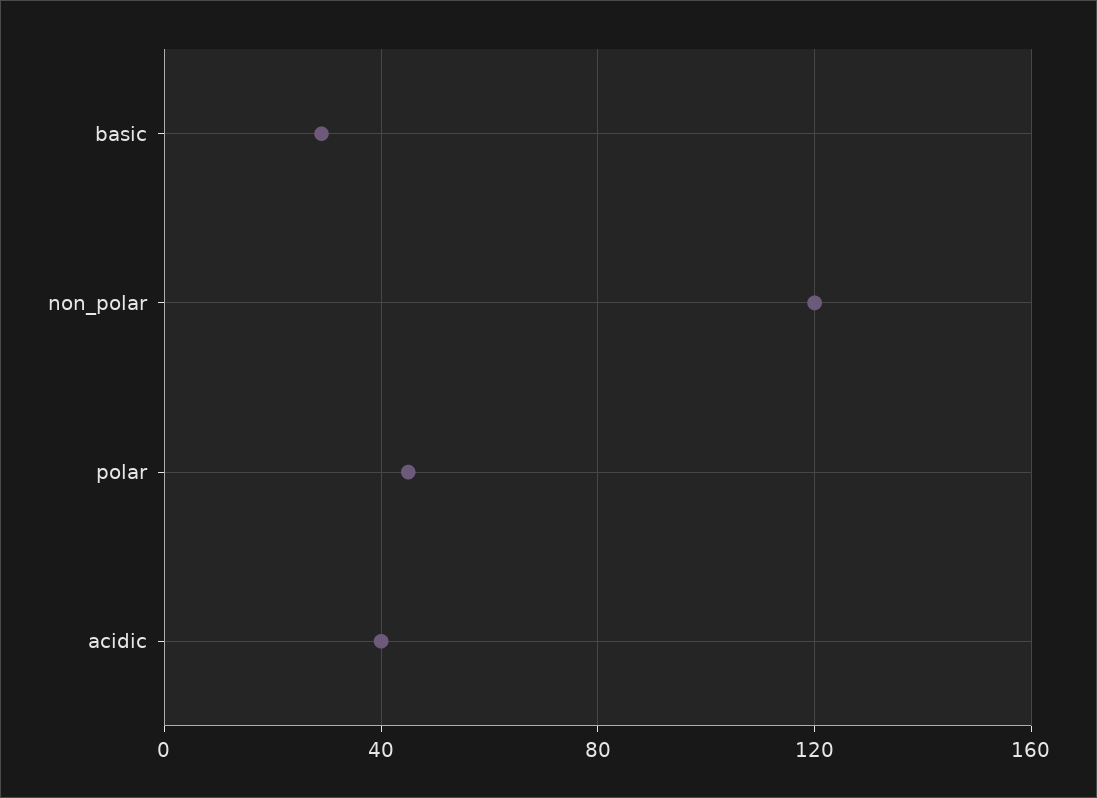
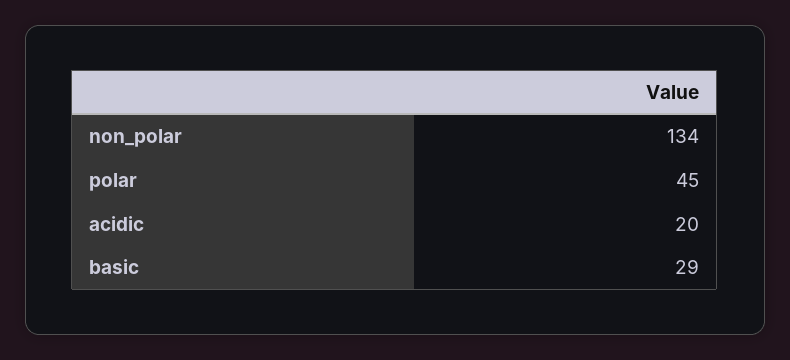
non_polar: 120 -> 134
acidic: 40 -> 20

